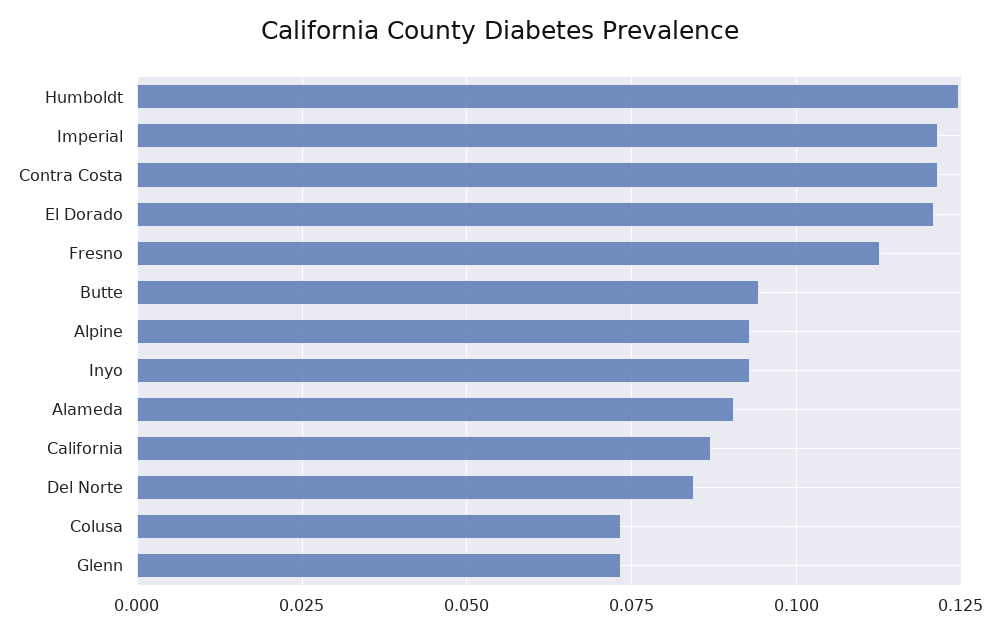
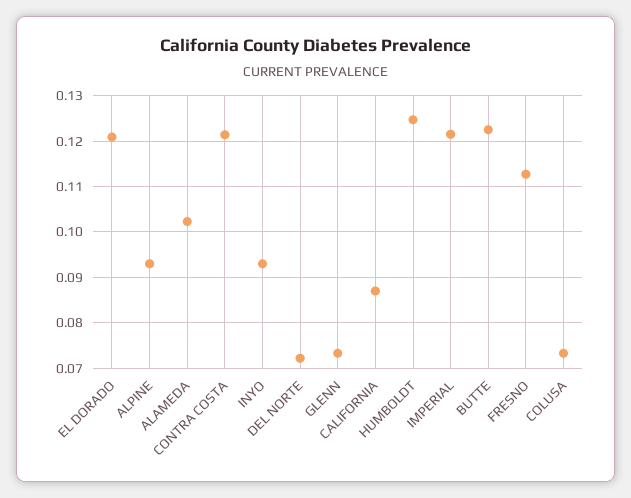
Butte: 0.095 -> 0.122
Alameda: 0.09 -> 0.102
Del Norte: 0.085 -> 0.072

